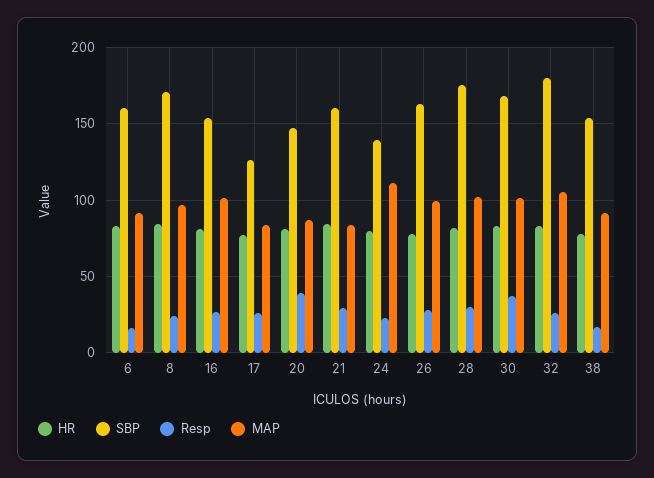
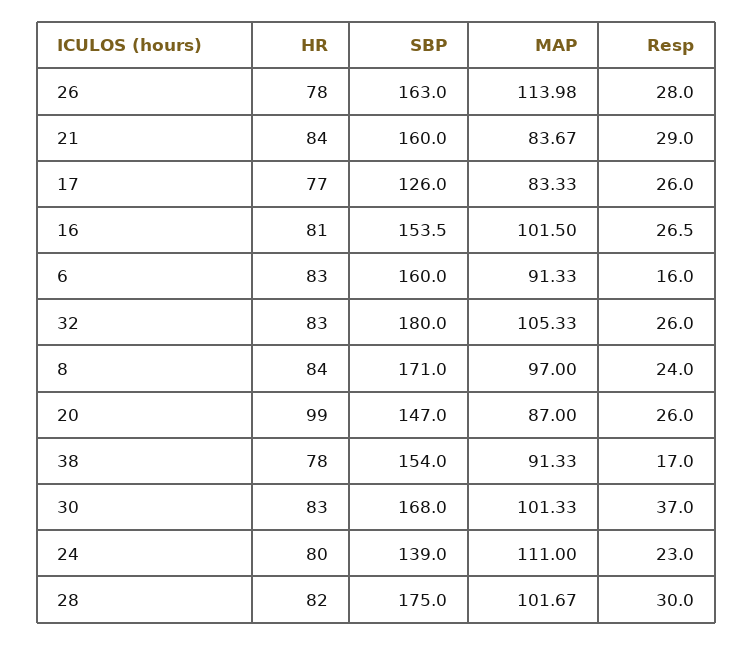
HR, 20: 80 -> 99
Resp, 20: 40 -> 26
MAP, 26: 100 -> 113.98

